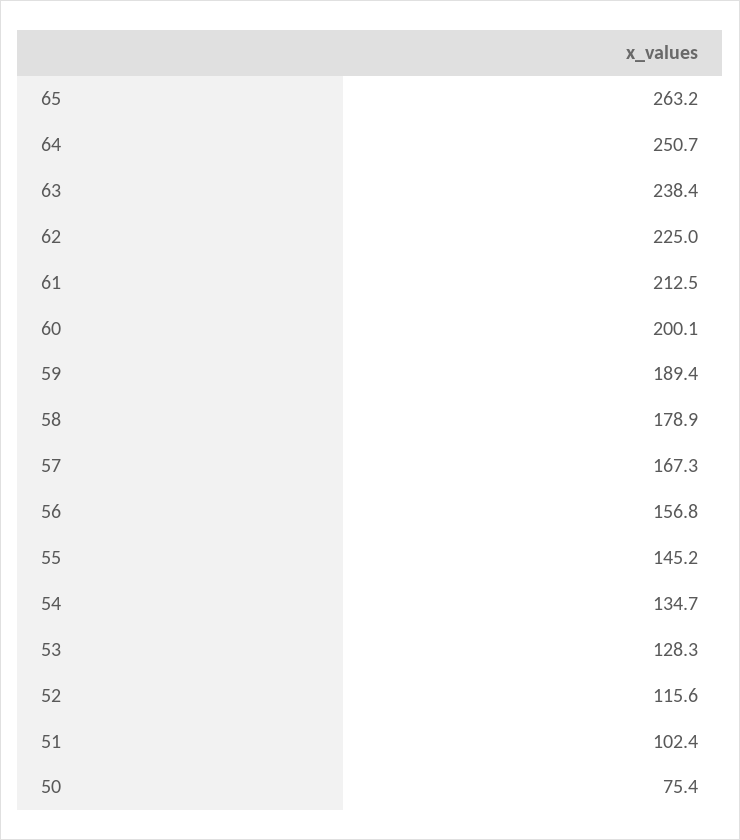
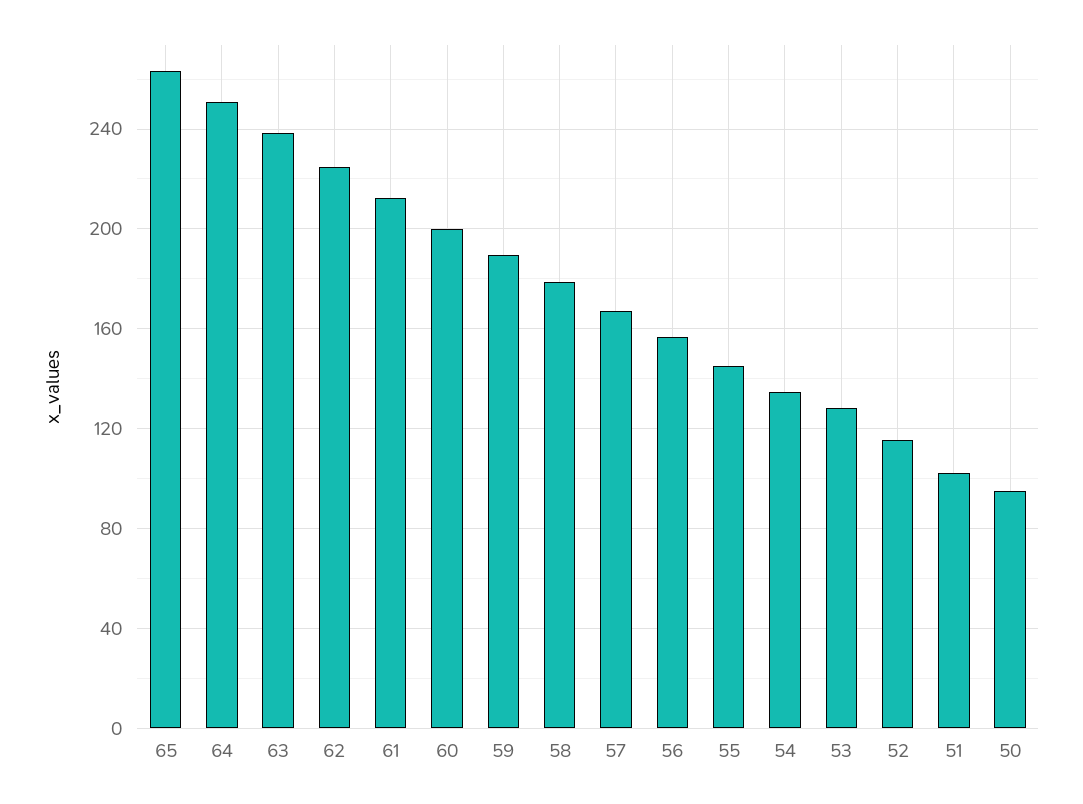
50: 75.4 -> 95

